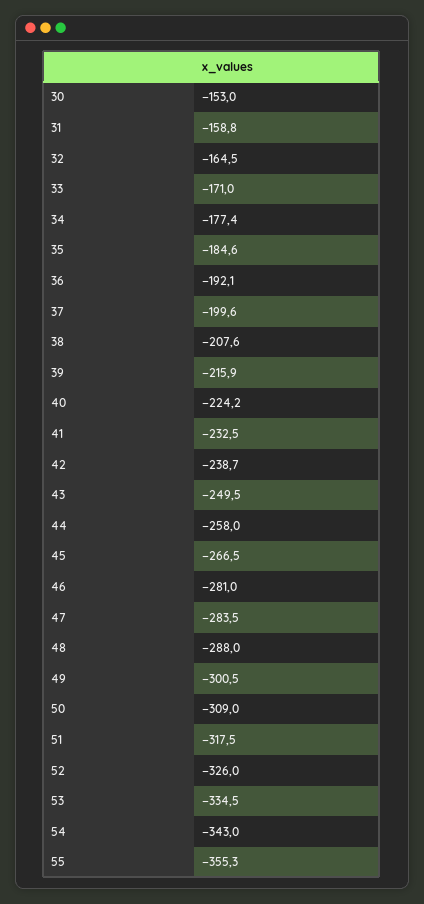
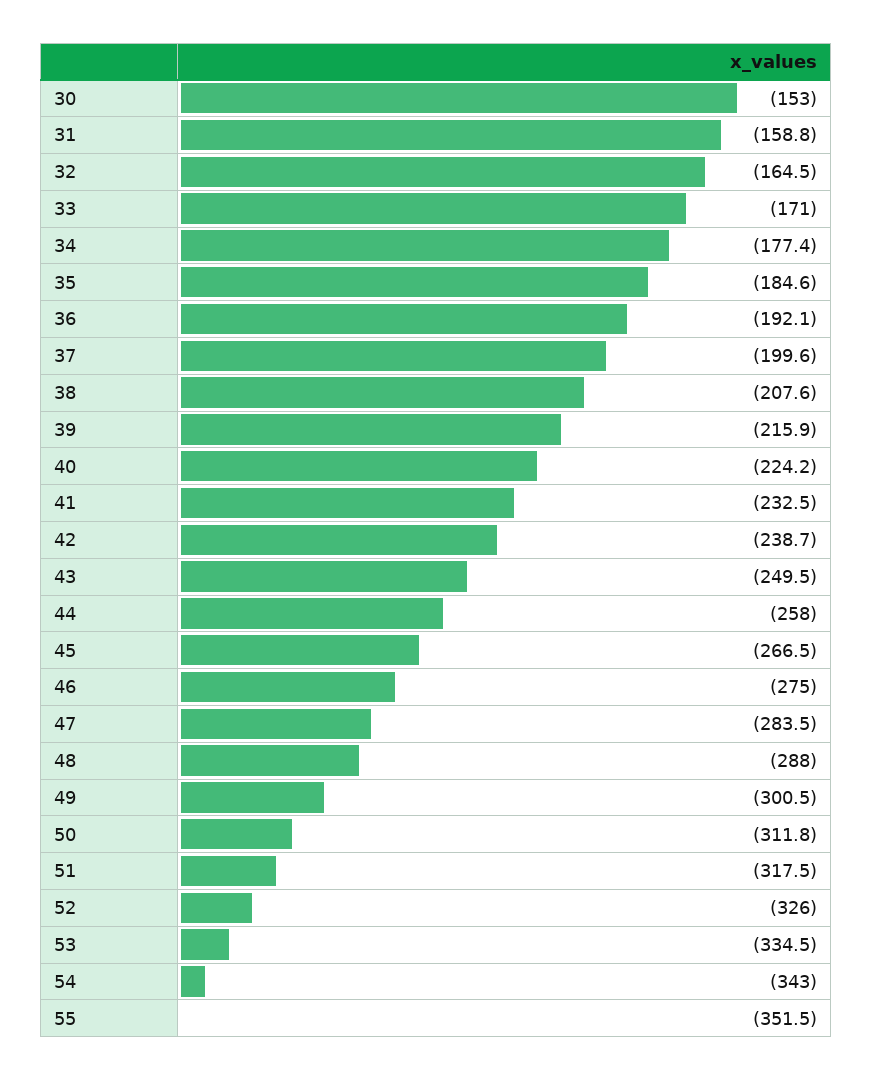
46: -281 -> -275
50: -309 -> -311.8
55: -355.3 -> -351.5

